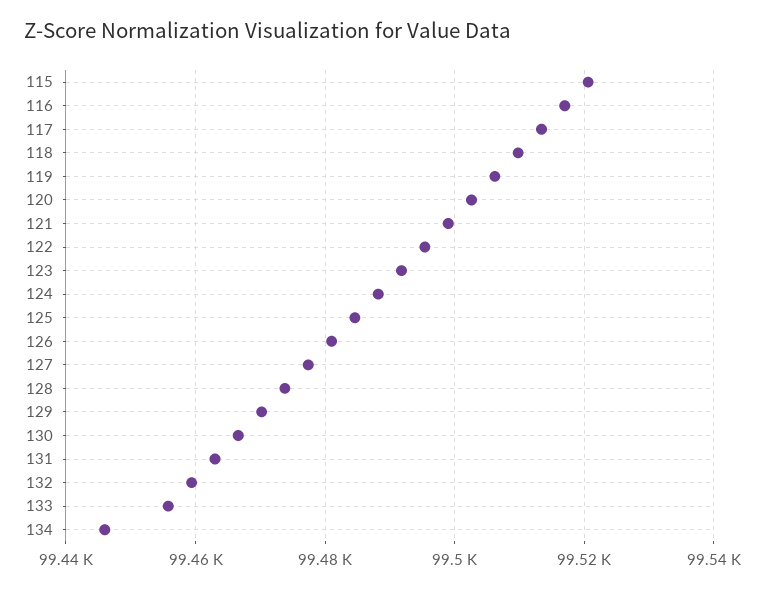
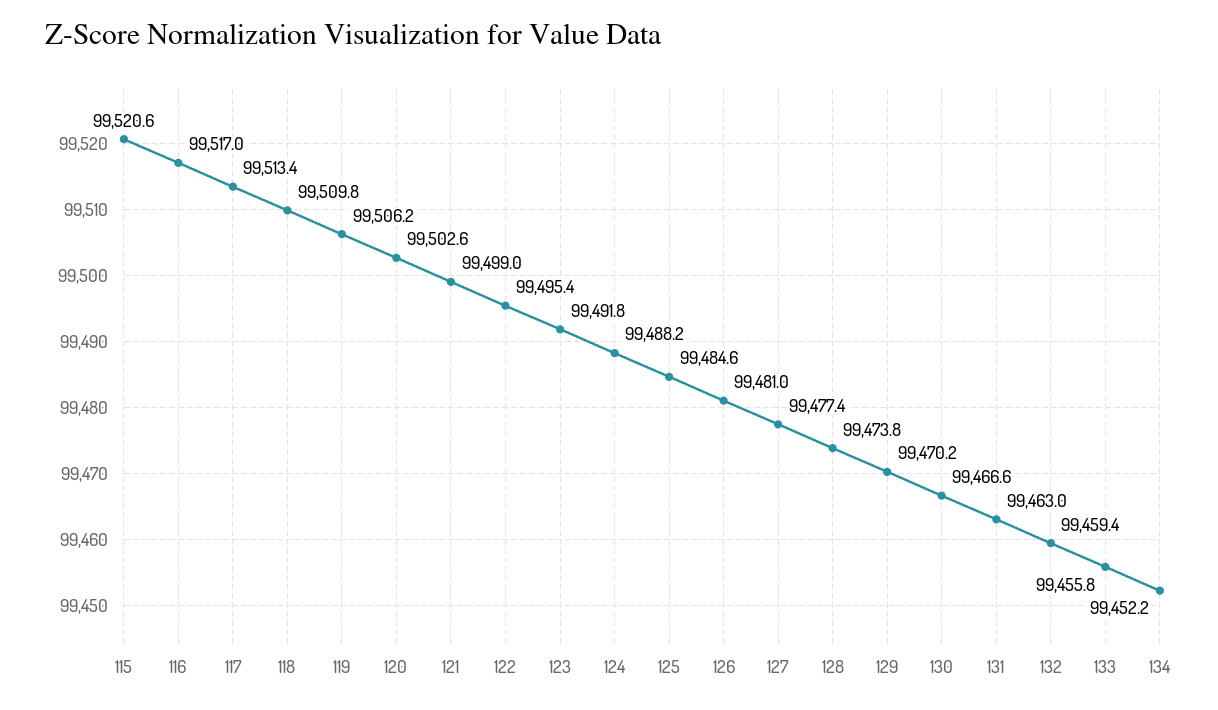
134: 99446 -> 99452.2

